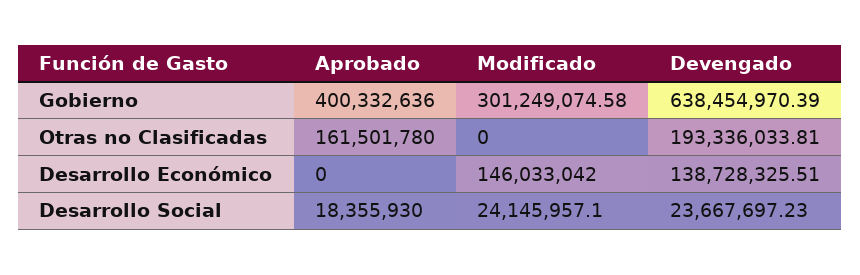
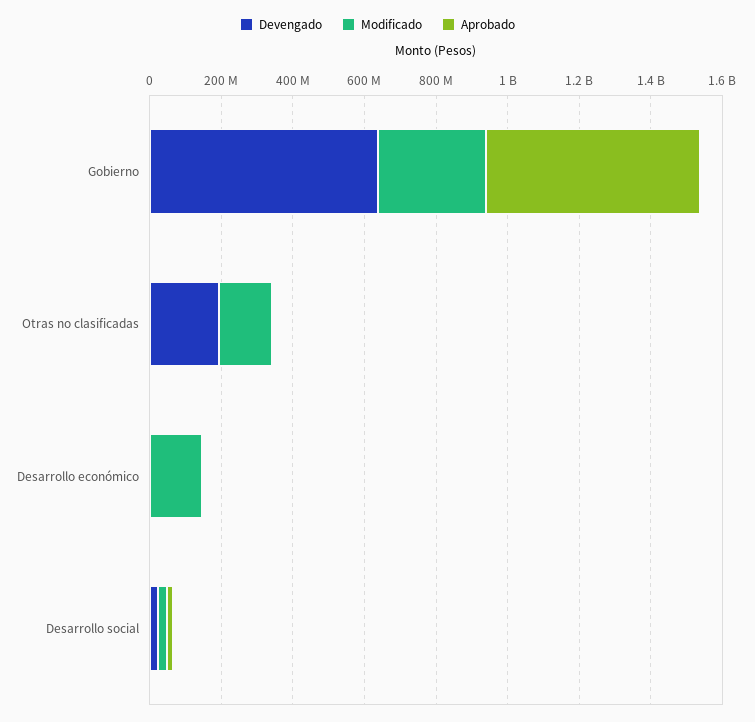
Aprobado, Gobierno: 400332636 -> 600000000
Aprobado, Otras no Clasificadas: 161501780 -> 0
Modificado, Otras no Clasificadas: 0 -> 150000000
Devengado, Desarrollo Económico: 138728325.51 -> 0

